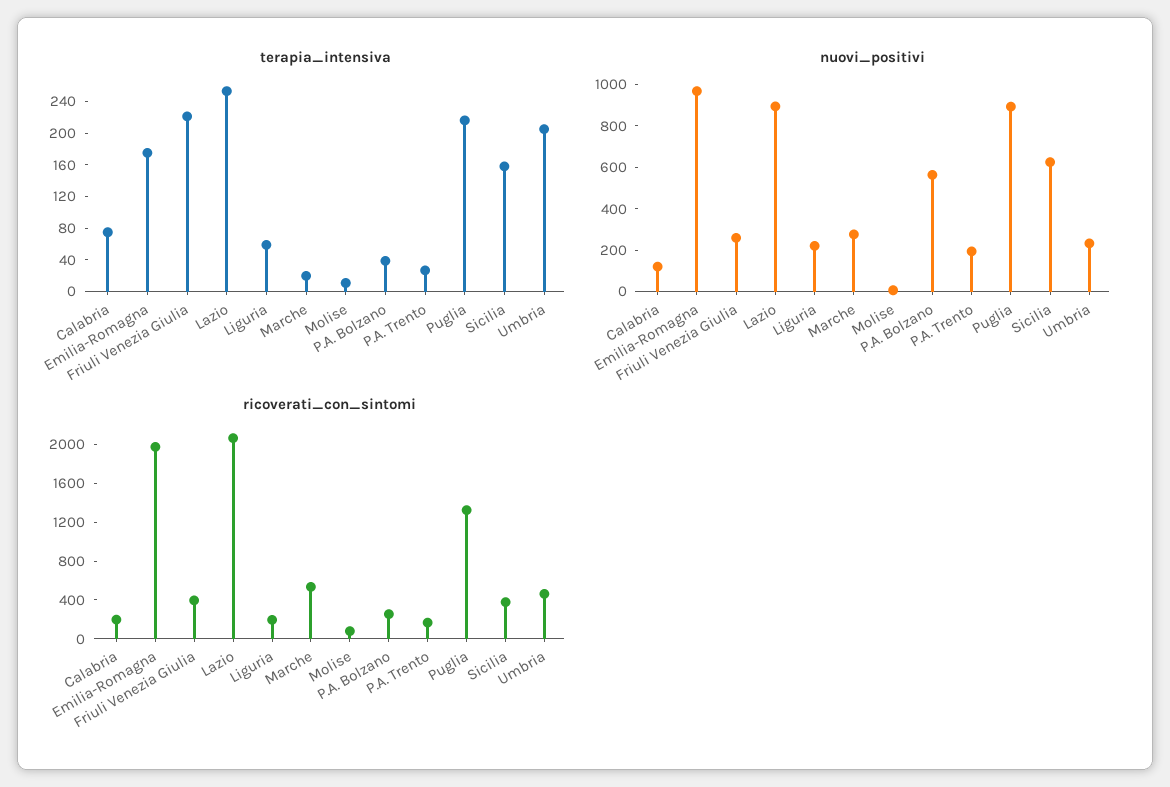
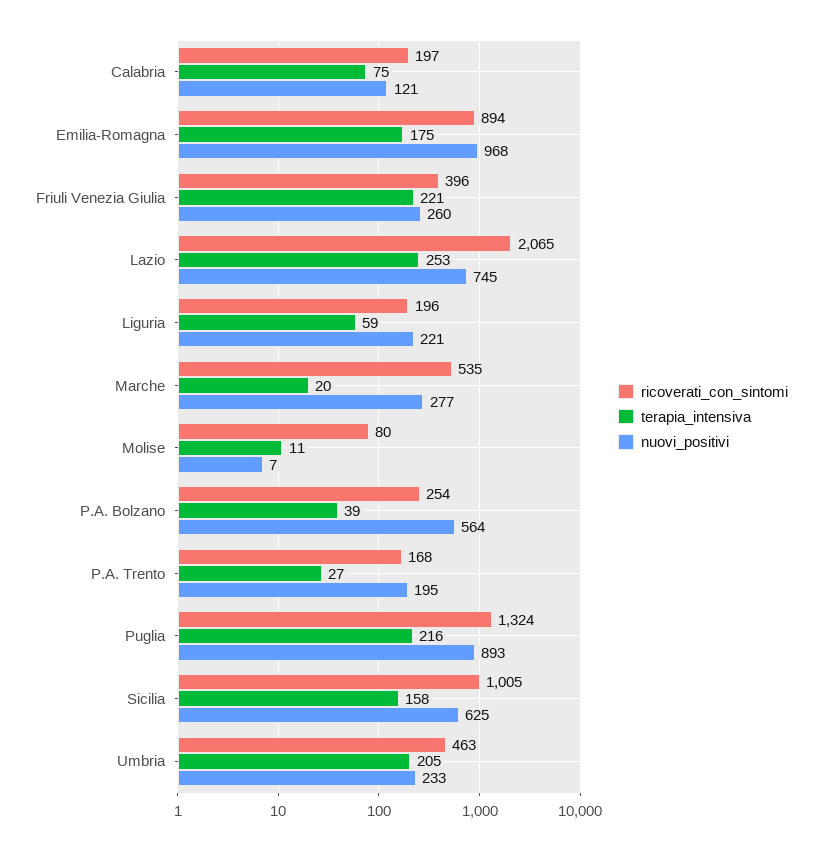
nuovi_positivi, Lazio: 900 -> 745
ricoverati_con_sintomi, Emilia-Romagna: 2000 -> 894
ricoverati_con_sintomi, Sicilia: 400 -> 1005

